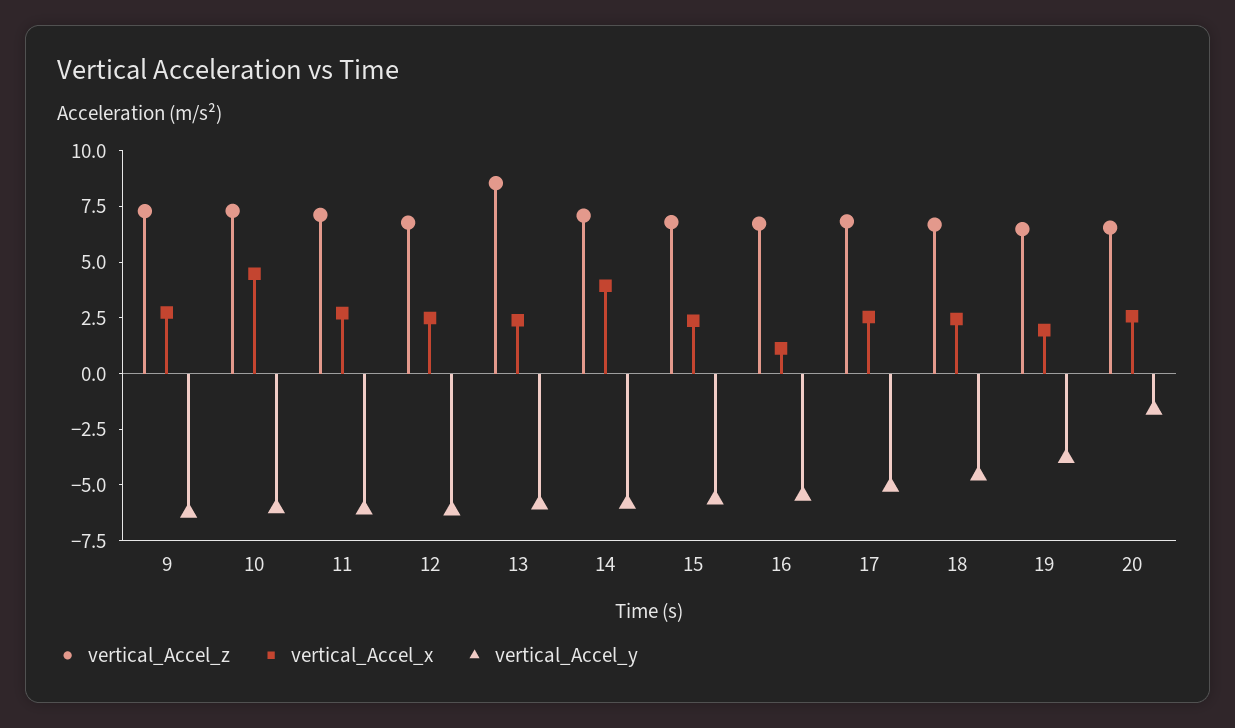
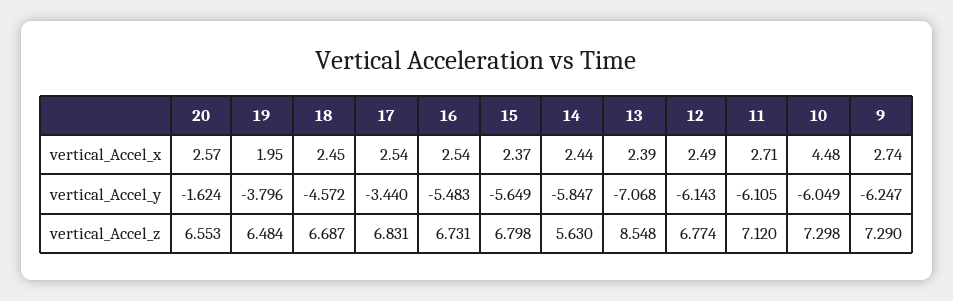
vertical_Accel_y, 13: -6 -> -7.068
vertical_Accel_z, 14: 7 -> 5.63
vertical_Accel_x, 14: 4 -> 2.44
vertical_Accel_x, 16: 1 -> 2.54
vertical_Accel_y, 17: -5 -> -3.44

